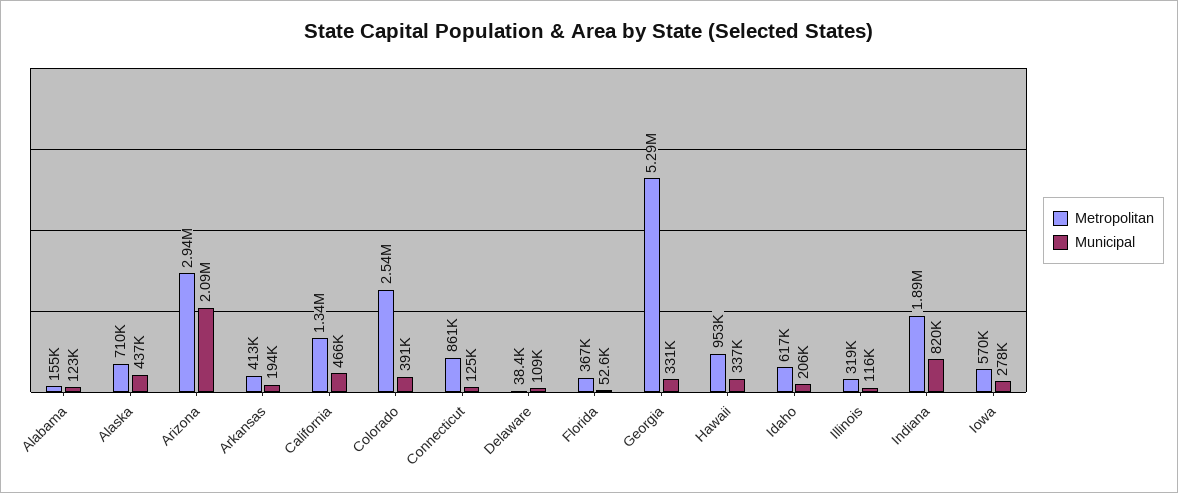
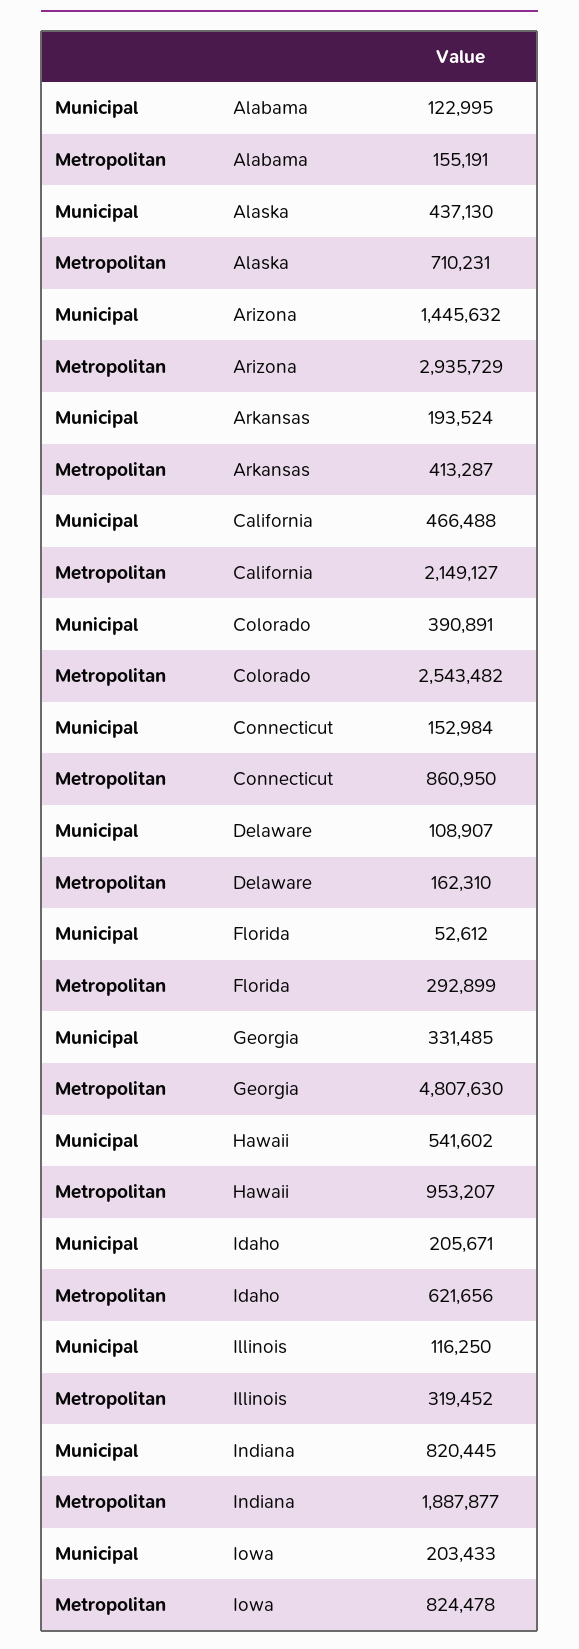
Municipal, Arizona: 2090000 -> 1445632
Metropolitan, California: 1340000 -> 2149127
Municipal, Connecticut: 125000 -> 152984
Metropolitan, Delaware: 38400 -> 162310
Metropolitan, Florida: 367000 -> 292899
Metropolitan, Georgia: 5290000 -> 4807630
Municipal, Hawaii: 337000 -> 541602
Metropolitan, Idaho: 617000 -> 621656
Metropolitan, Iowa: 570000 -> 824478
Municipal, Iowa: 278000 -> 203433

